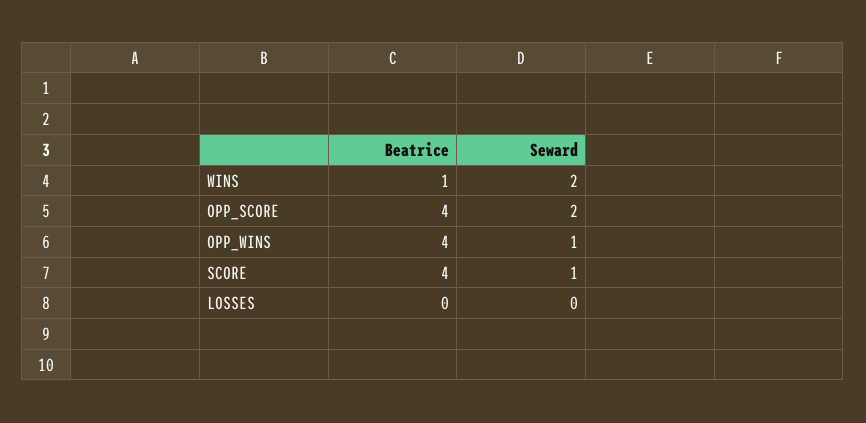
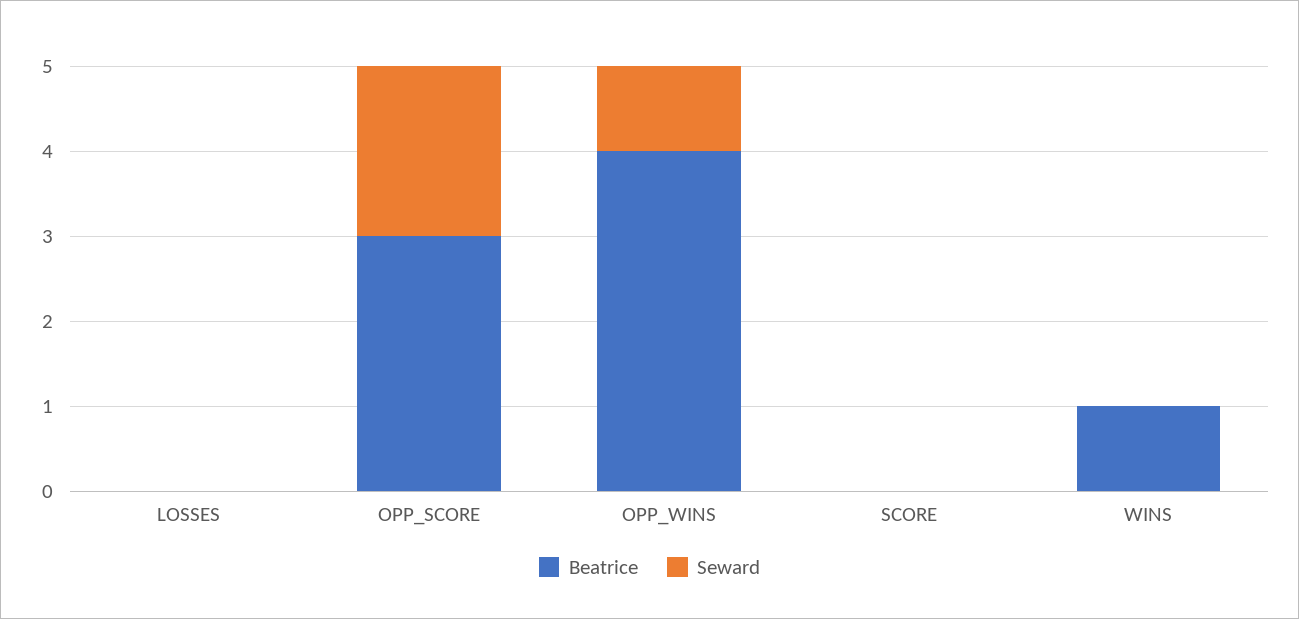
Seward, WINS: 2 -> 0
Beatrice, OPP_SCORE: 4 -> 3
Beatrice, SCORE: 4 -> 0
Seward, SCORE: 1 -> 0

